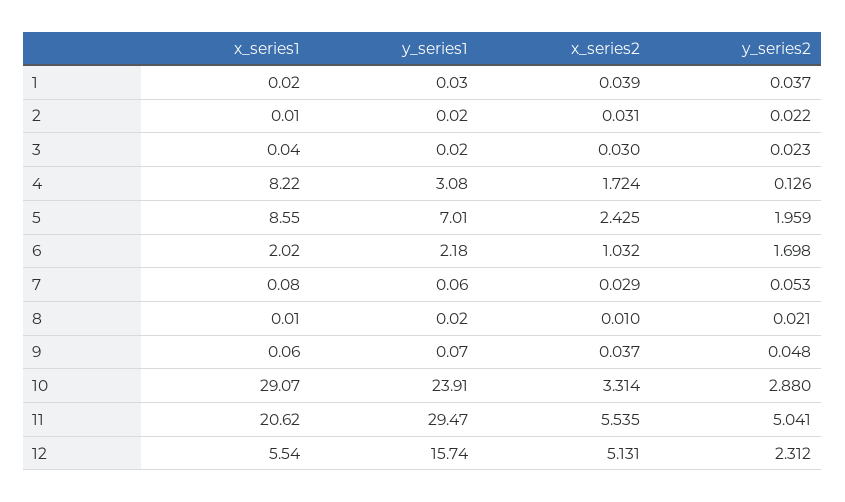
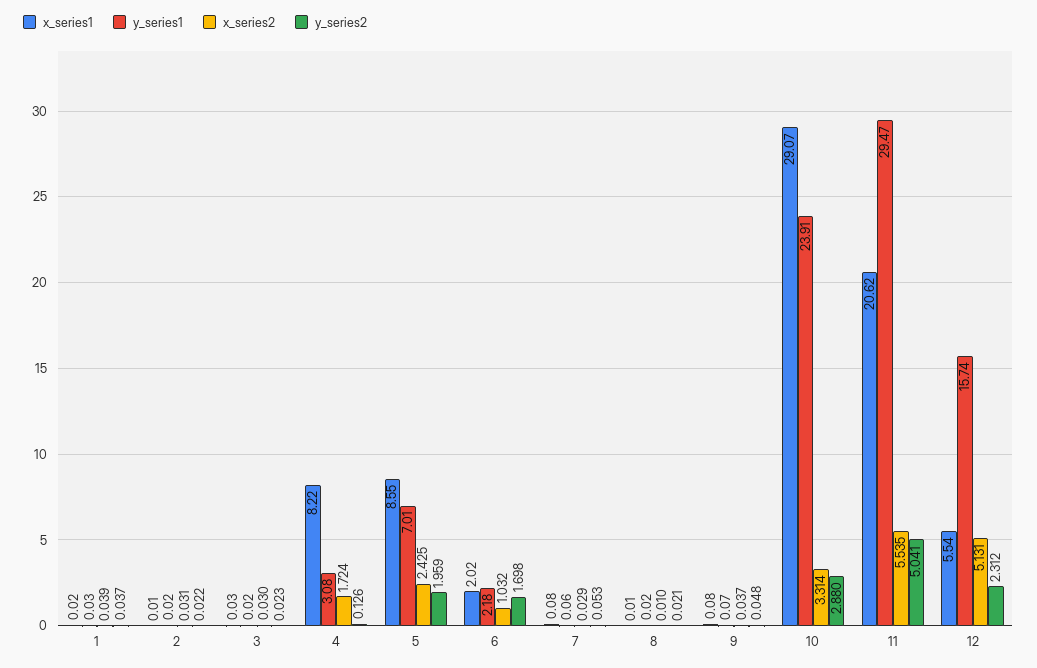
x_series1, 3: 0.04 -> 0.03
x_series1, 9: 0.06 -> 0.08

